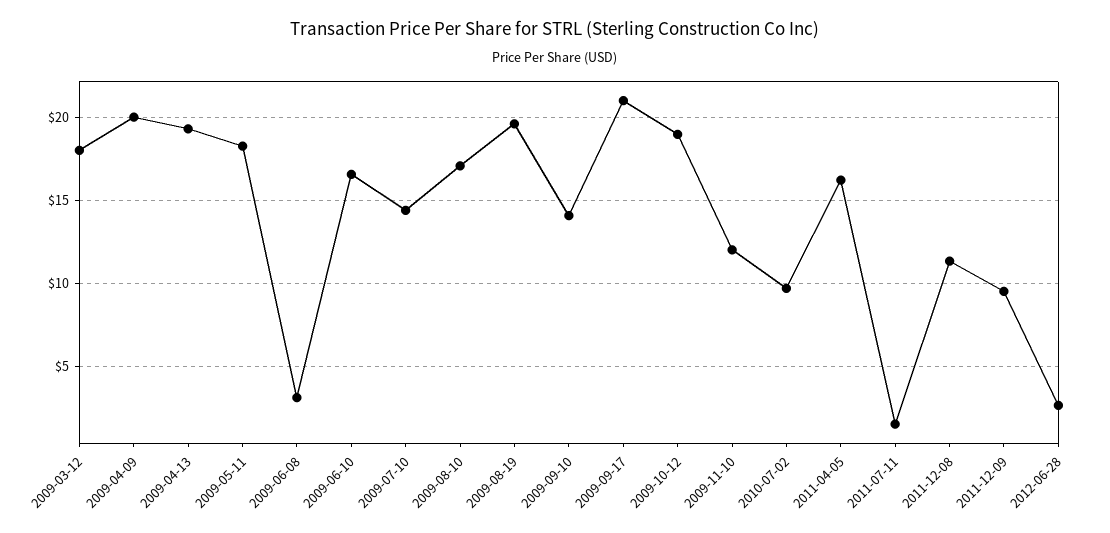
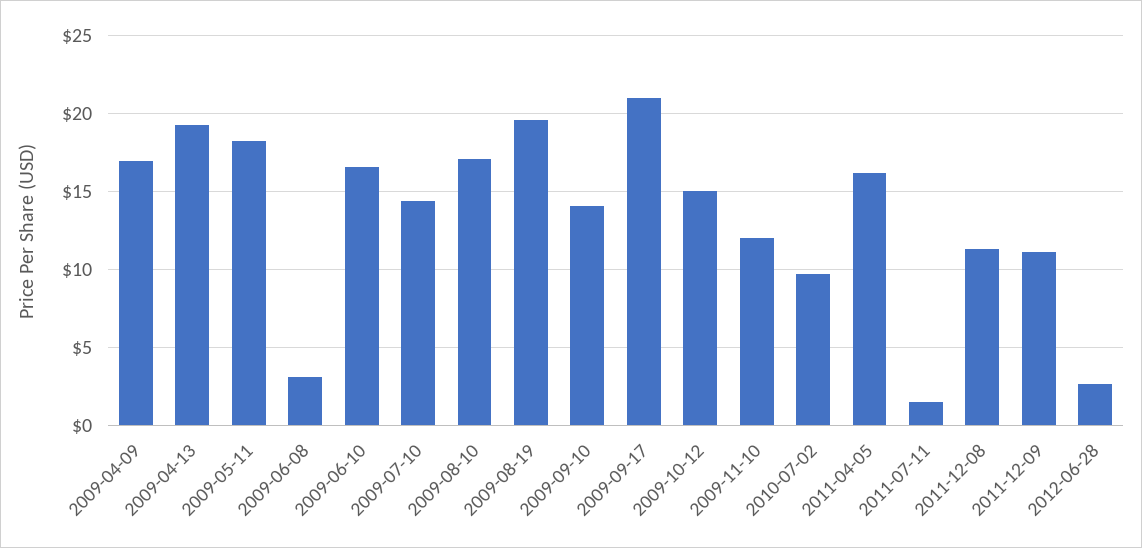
2009-03-12: 18 -> none
2009-04-09: 20 -> 17
2009-10-12: 19 -> 15
2011-12-09: 9.5 -> 11

